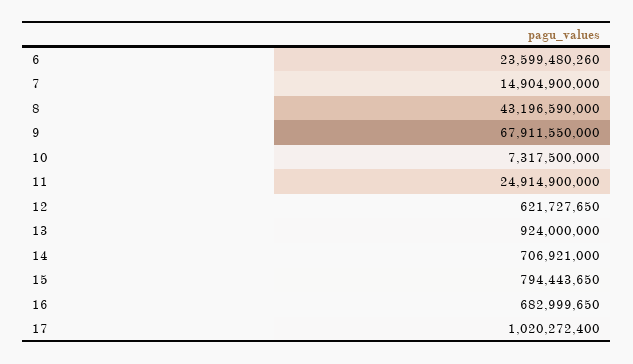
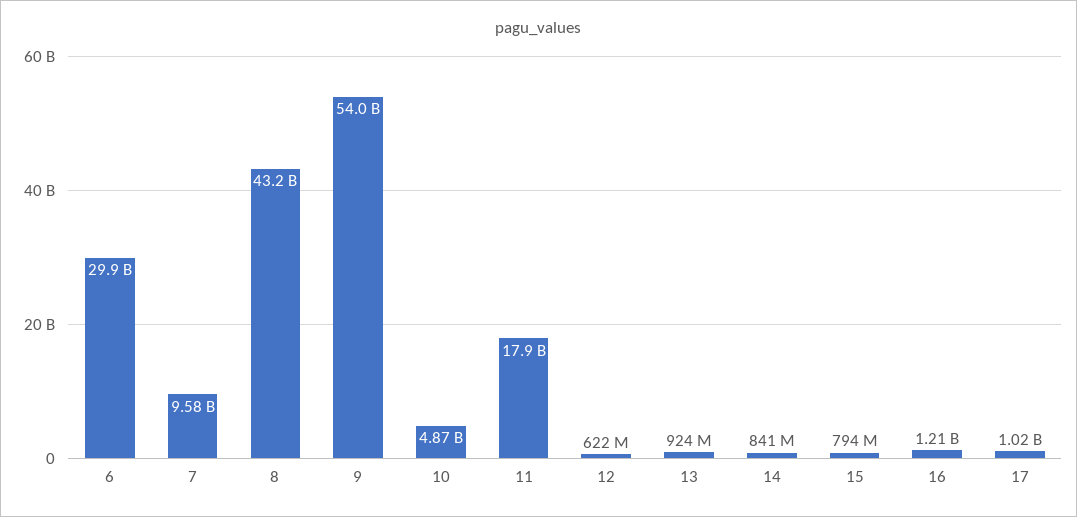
6: 23599480260 -> 29900000000
7: 14904900000 -> 9580000000
9: 67911550000 -> 54000000000
10: 7317500000 -> 4870000000
11: 24914900000 -> 17900000000
14: 706921000 -> 841000000
16: 682999650 -> 1210000000

